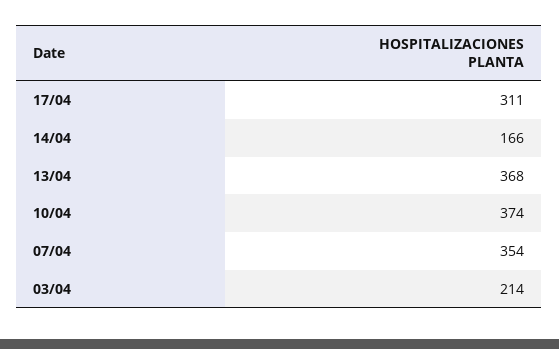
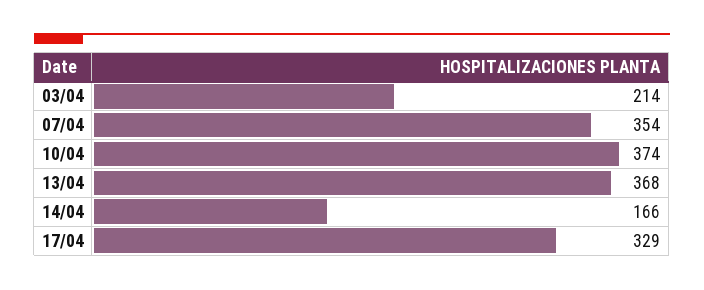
17/04: 311 -> 329

